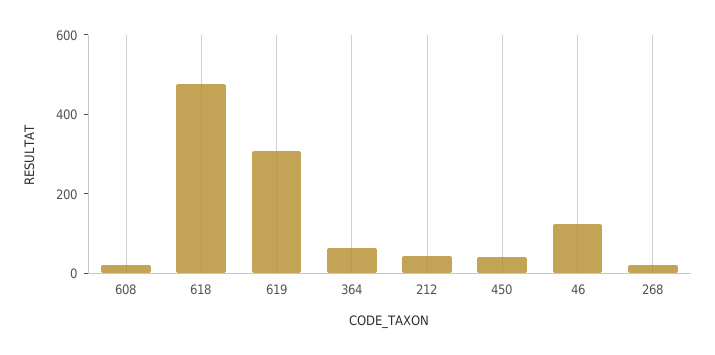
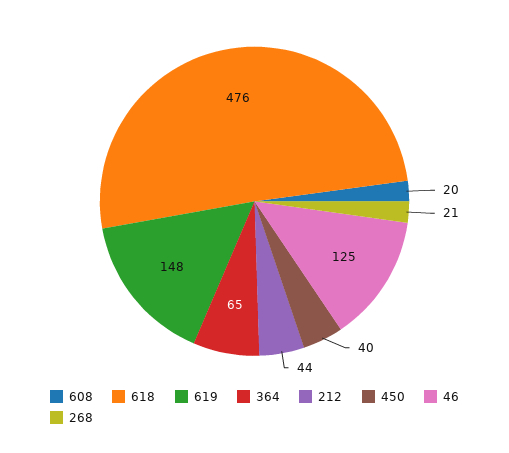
619: 300 -> 148

